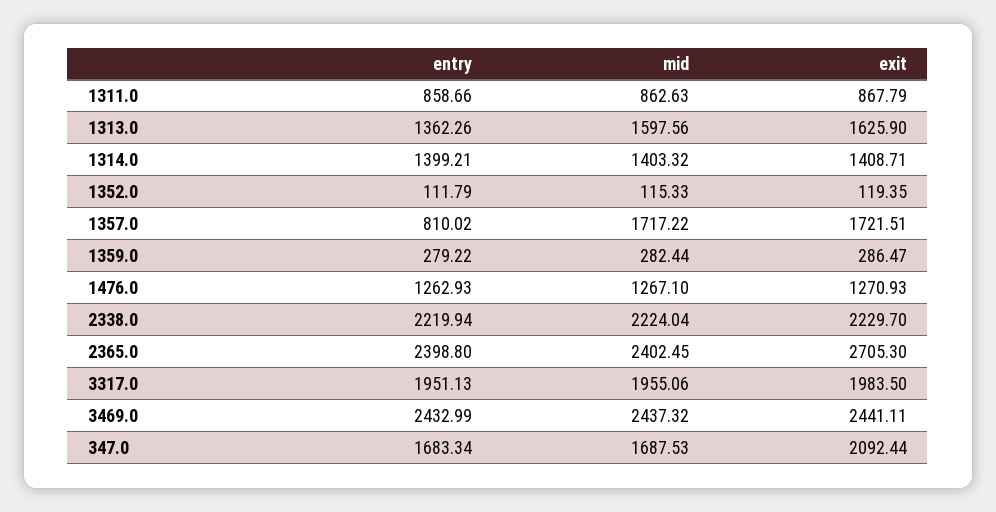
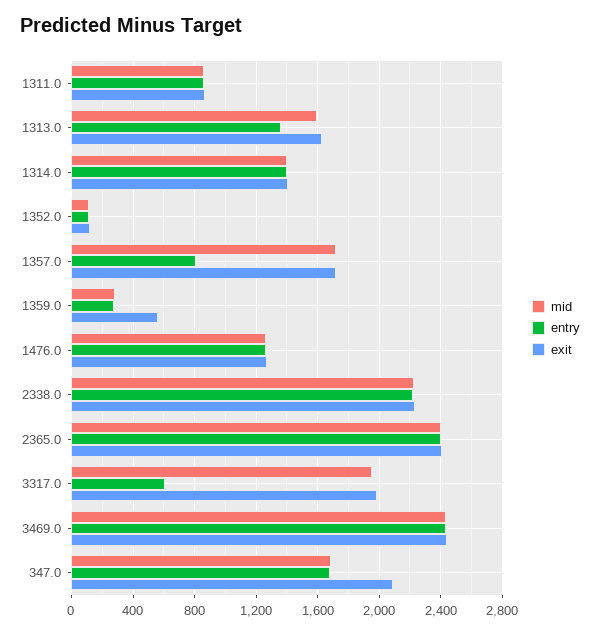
exit, 1359.0: 286.47 -> 550
exit, 2365.0: 2705.3 -> 2400
entry, 3317.0: 1951.13 -> 600

